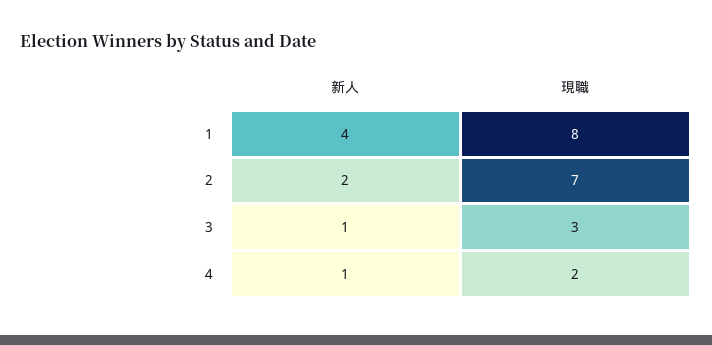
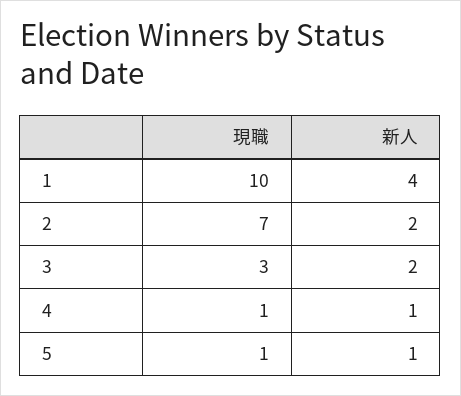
現職, 1: 8 -> 10
新人, 3: 1 -> 2
現職, 4: 2 -> 1
現職, 5: none -> 1
新人, 5: none -> 1

